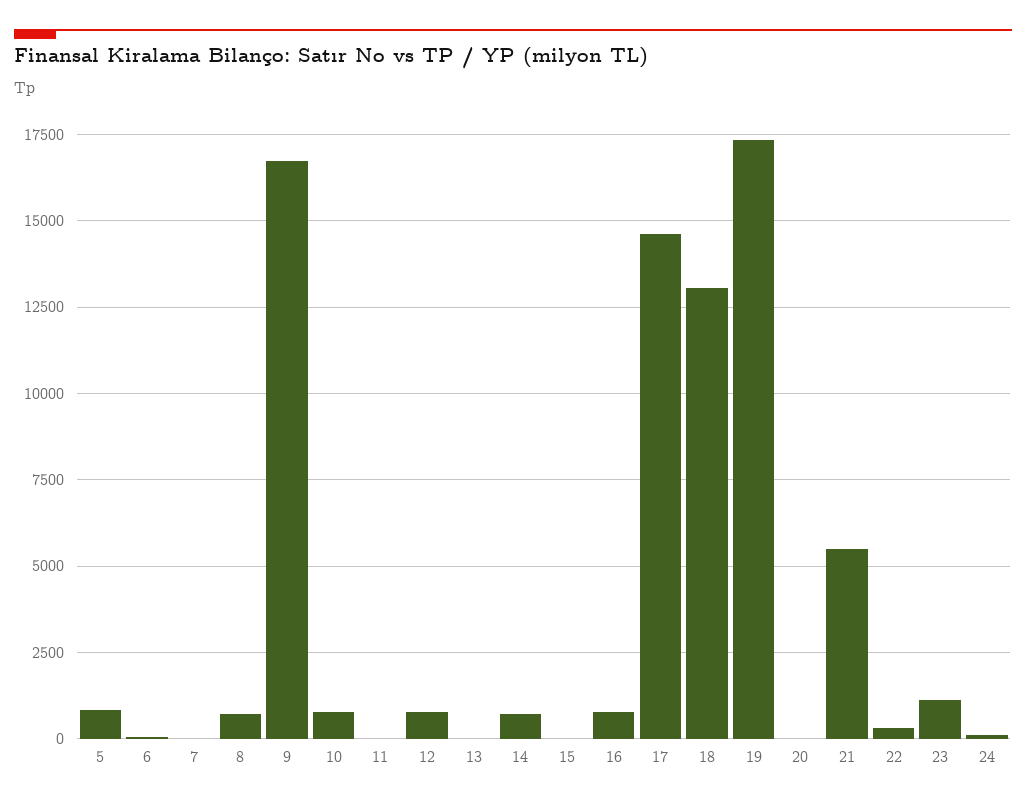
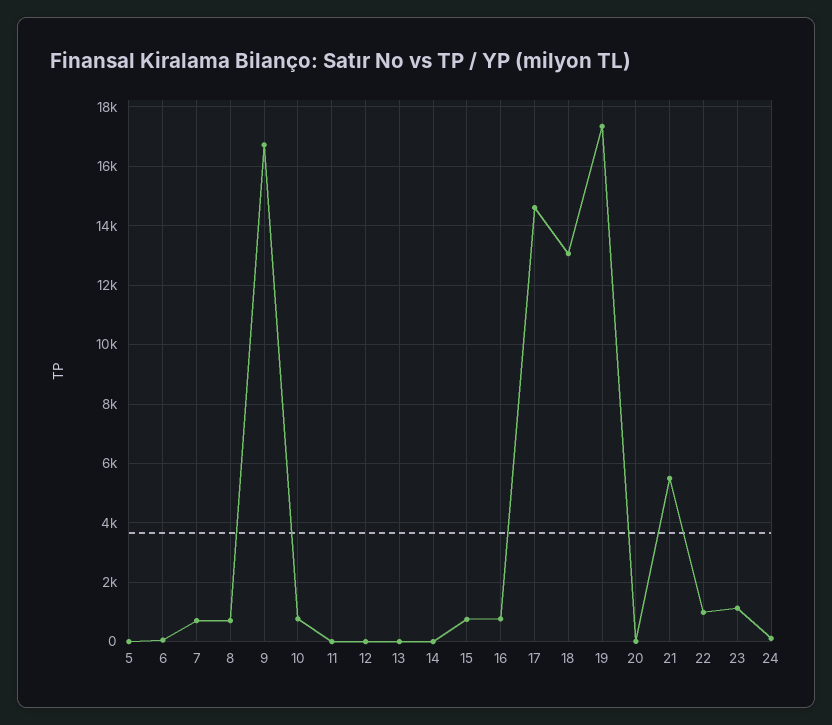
5: 750 -> 0
7: 0 -> 750
12: 750 -> 0
14: 750 -> 0
15: 0 -> 750
22: 250 -> 1000

